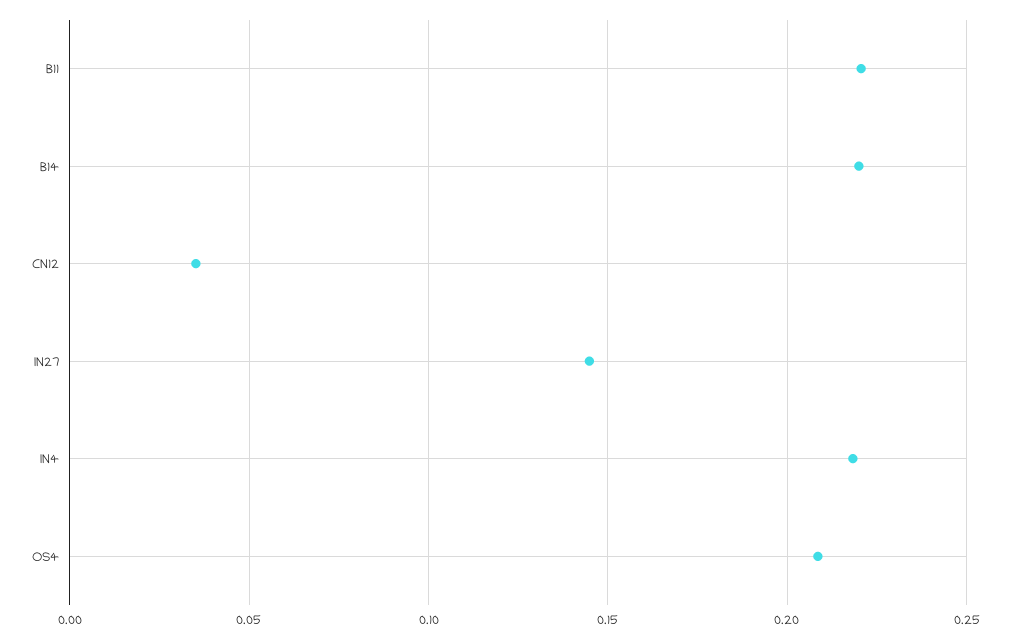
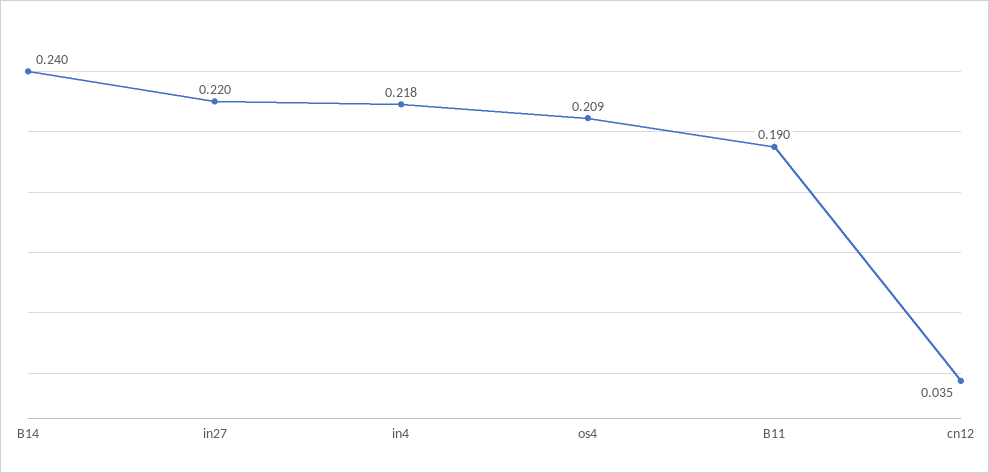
B11: 0.22 -> 0.19
B14: 0.22 -> 0.24
IN27: 0.145 -> 0.22

